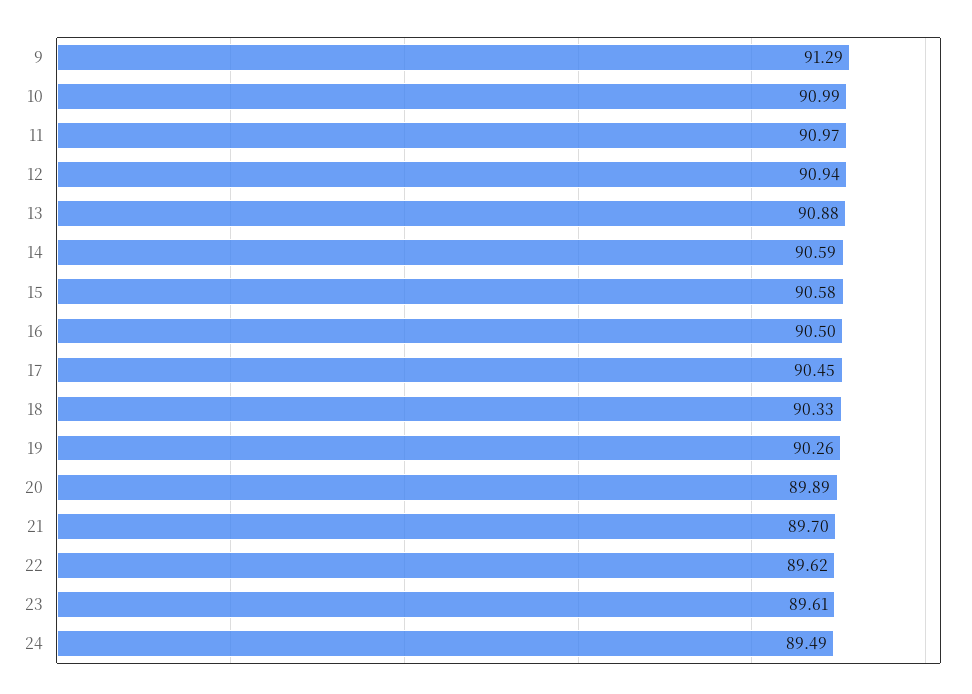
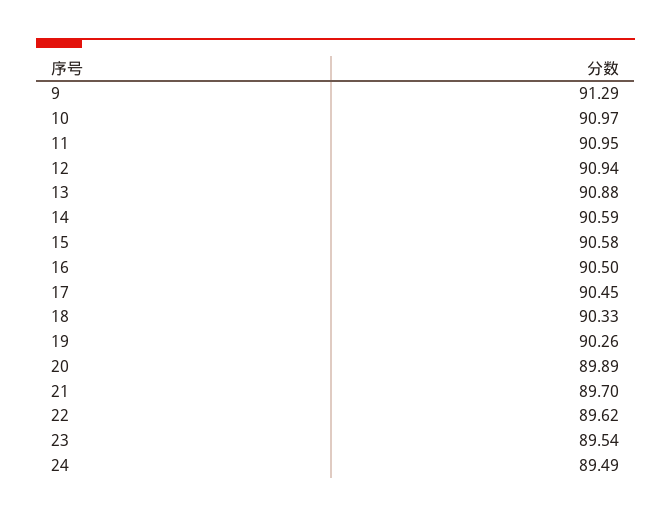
10: 90.99 -> 90.97
11: 90.97 -> 90.95
23: 89.61 -> 89.54

